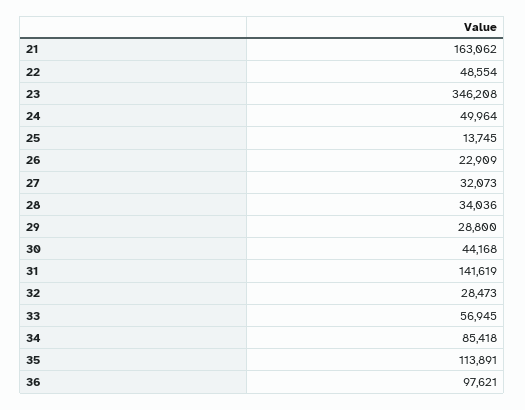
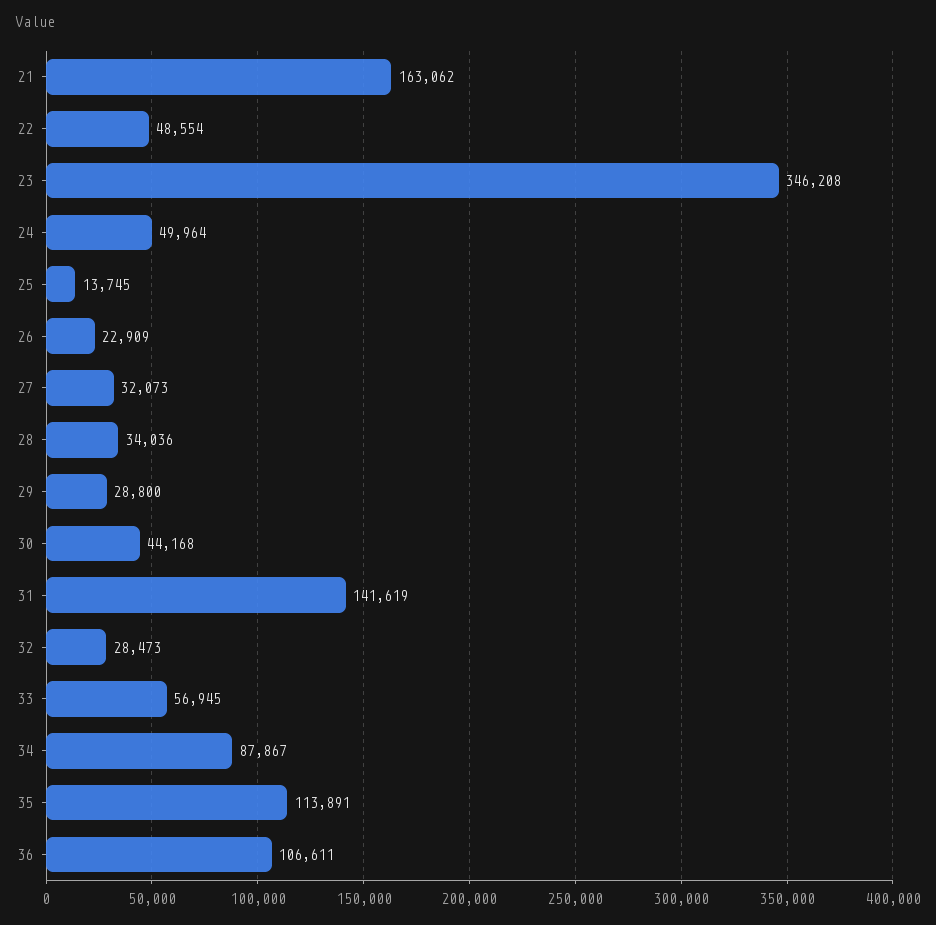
34: 85418 -> 87867
36: 97621 -> 106611

